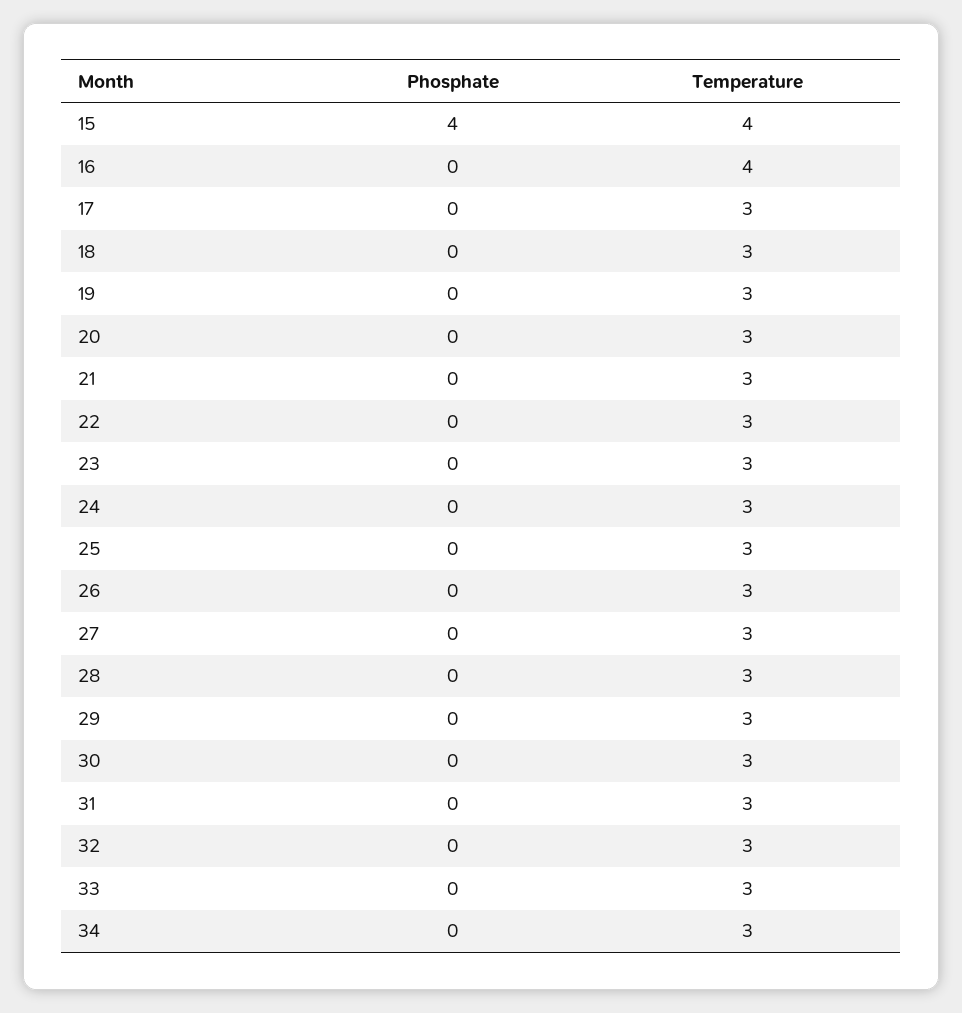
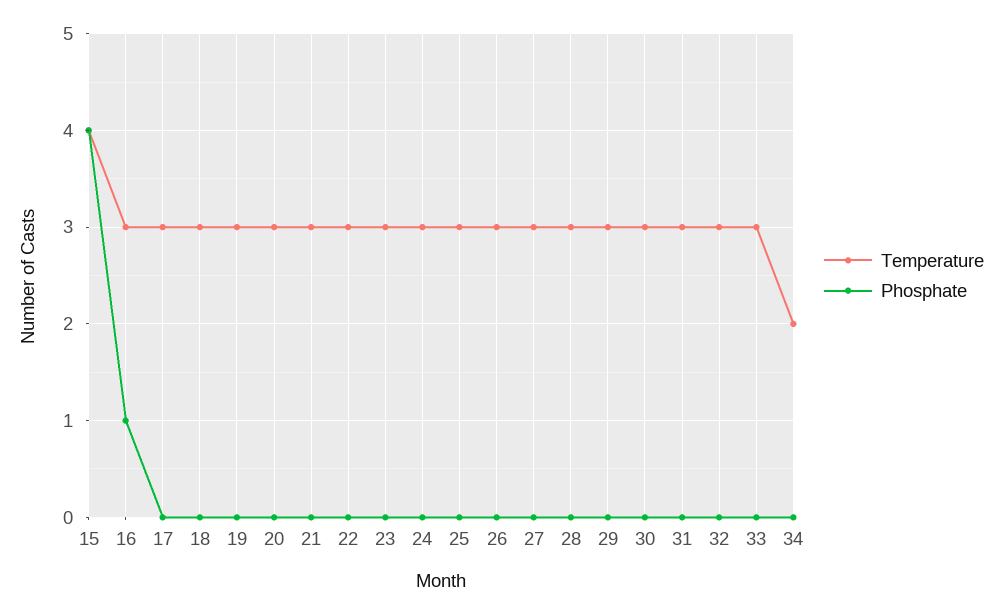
Phosphate, 16: 0 -> 1
Temperature, 16: 4 -> 3
Temperature, 34: 3 -> 2

